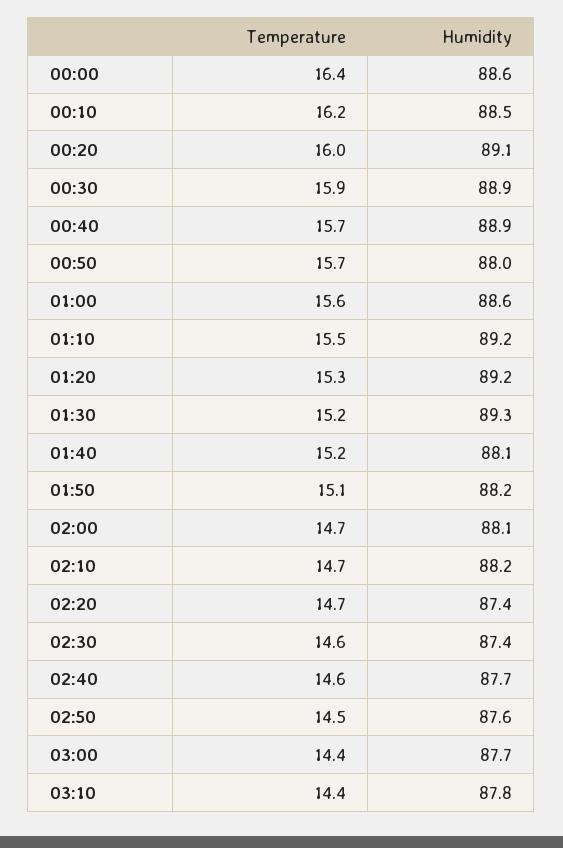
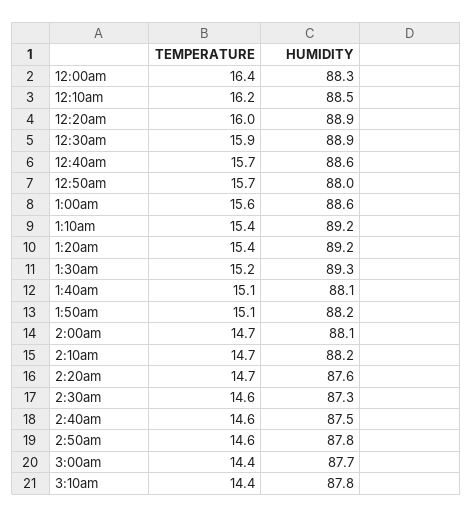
Humidity, 00:00: 88.6 -> 88.3
Humidity, 00:20: 89.1 -> 88.9
Humidity, 00:40: 88.9 -> 88.6
Temperature, 01:10: 15.5 -> 15.4
Temperature, 01:20: 15.3 -> 15.4
Temperature, 01:40: 15.2 -> 15.1
Humidity, 02:20: 87.4 -> 87.6
Humidity, 02:30: 87.4 -> 87.3
Humidity, 02:40: 87.7 -> 87.5
Temperature, 02:50: 14.5 -> 14.6
Humidity, 02:50: 87.6 -> 87.8

